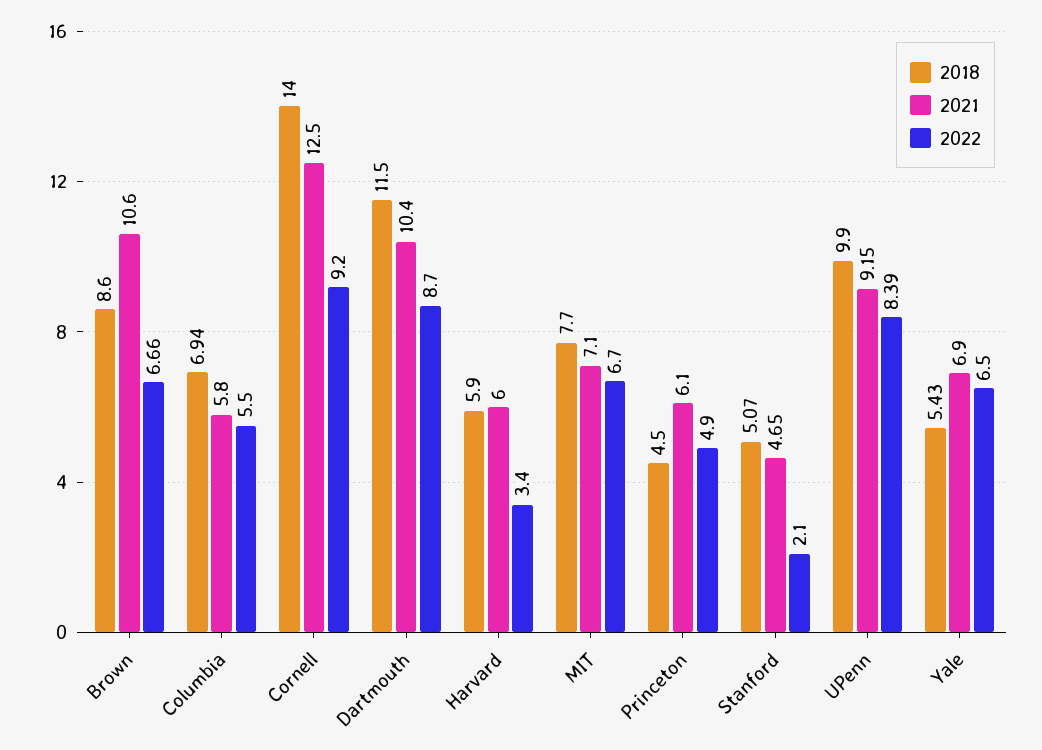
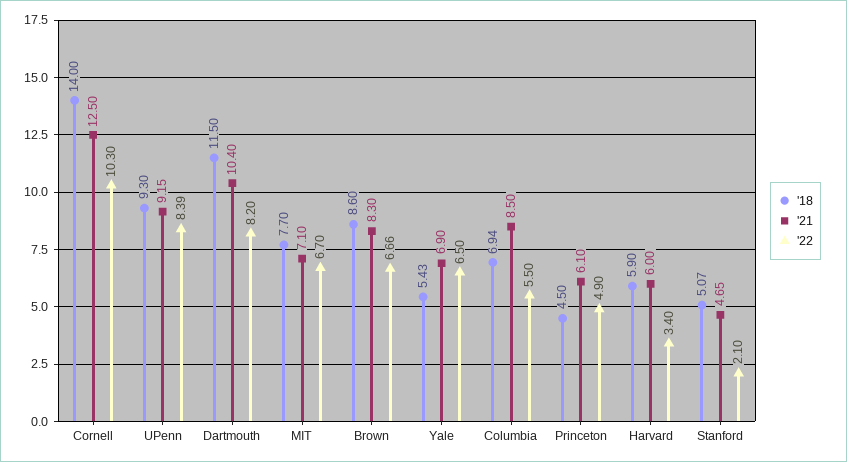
2021, Brown: 10.6 -> 8.3
2021, Columbia: 5.8 -> 8.5
2022, Cornell: 9.2 -> 10.3
2022, Dartmouth: 8.7 -> 8.2
2018, UPenn: 9.9 -> 9.3

